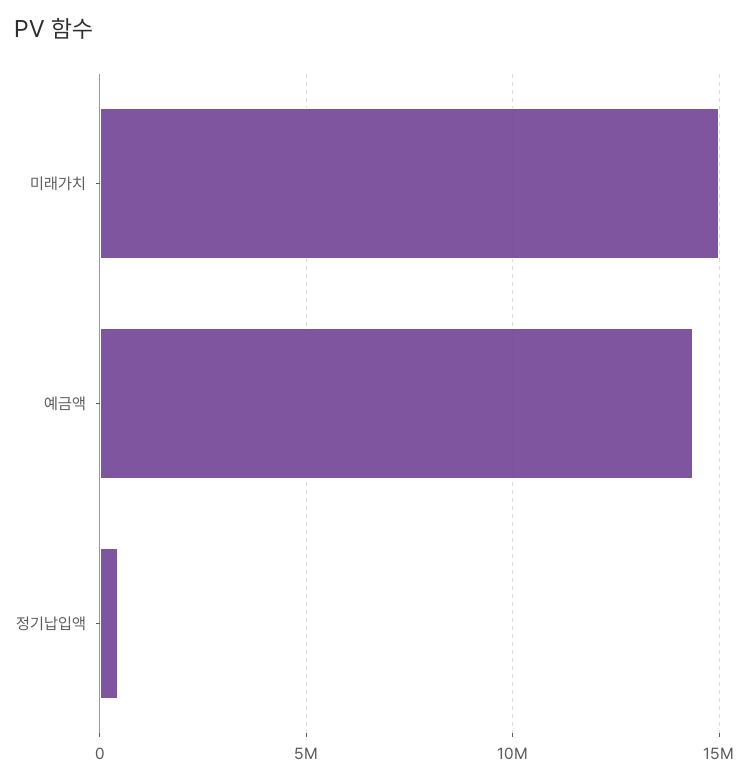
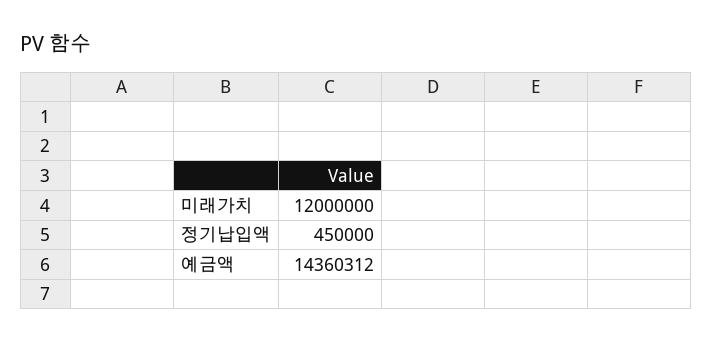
미래가치: 15000000 -> 12000000

